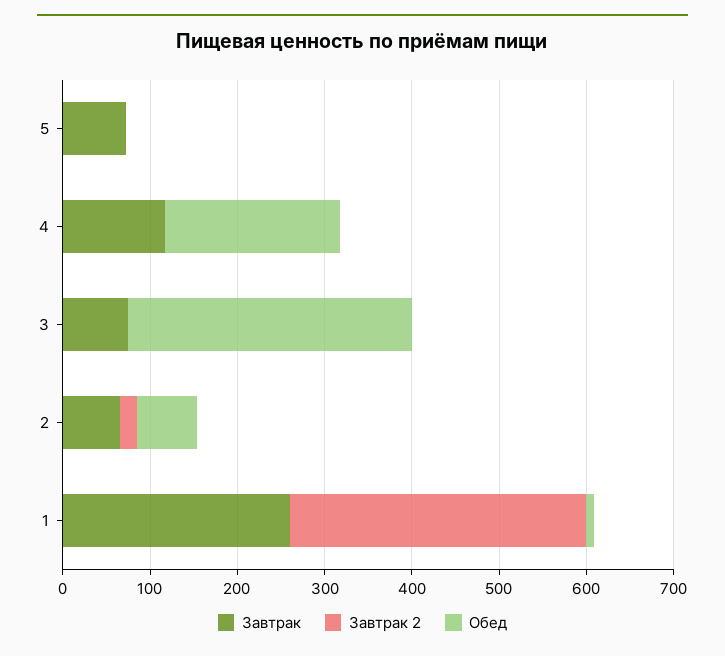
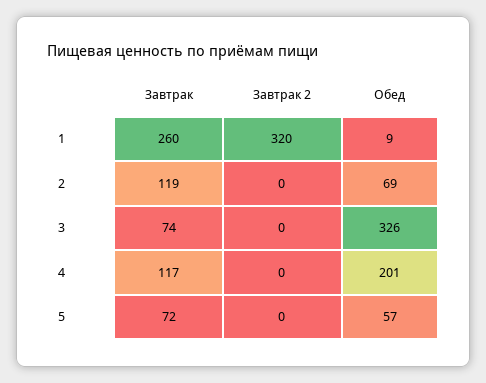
Обед, 5: 0 -> 57
Завтрак, 2: 60 -> 119
Завтрак 2, 2: 20 -> 0
Завтрак 2, 1: 340 -> 320

